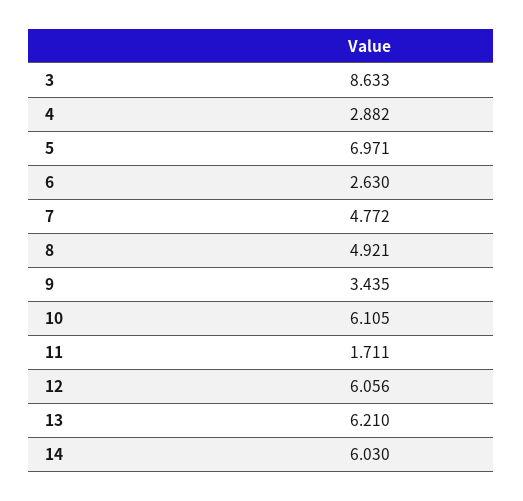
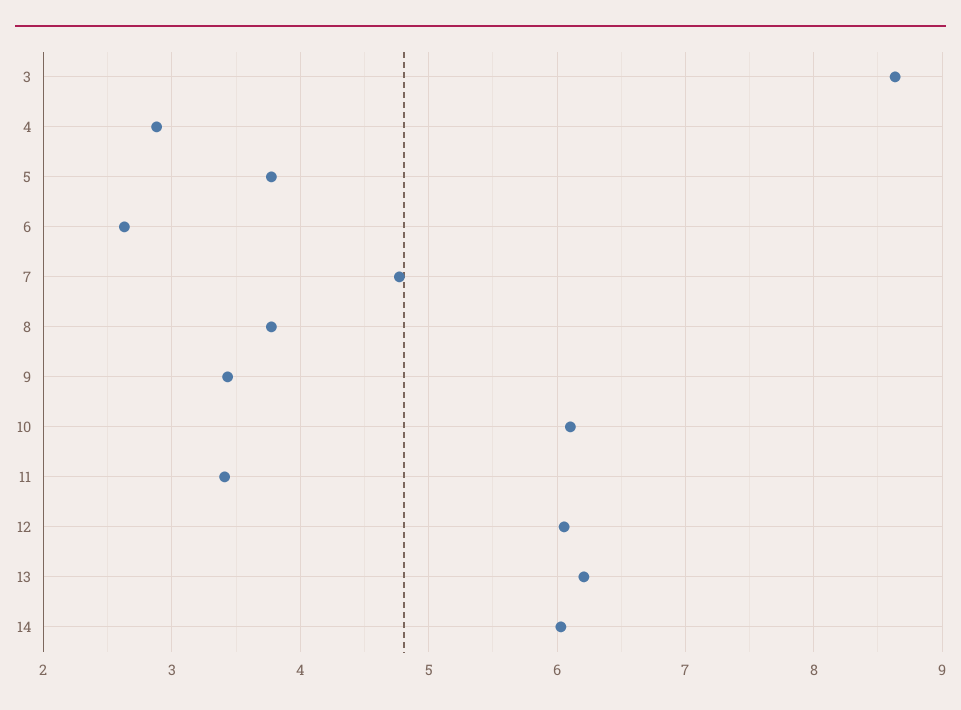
5: 6.971 -> 3.8
8: 4.921 -> 3.8
11: 1.711 -> 3.4

